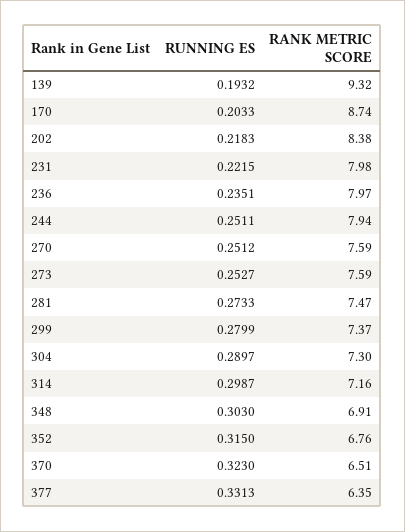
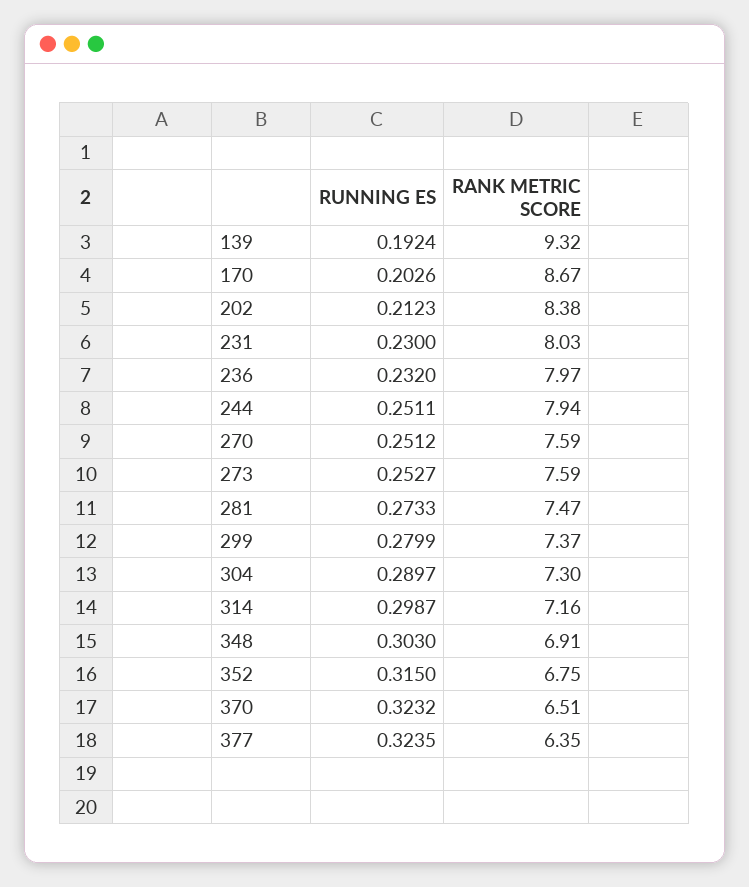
RUNNING ES, 139: 0.1932 -> 0.1924
RUNNING ES, 170: 0.2033 -> 0.2026
RANK METRIC SCORE, 170: 8.74 -> 8.67
RUNNING ES, 202: 0.2183 -> 0.2123
RUNNING ES, 231: 0.2215 -> 0.23
RANK METRIC SCORE, 231: 7.98 -> 8.03
RUNNING ES, 236: 0.2351 -> 0.232
RANK METRIC SCORE, 352: 6.76 -> 6.75
RUNNING ES, 370: 0.323 -> 0.3232
RUNNING ES, 377: 0.3313 -> 0.3235

